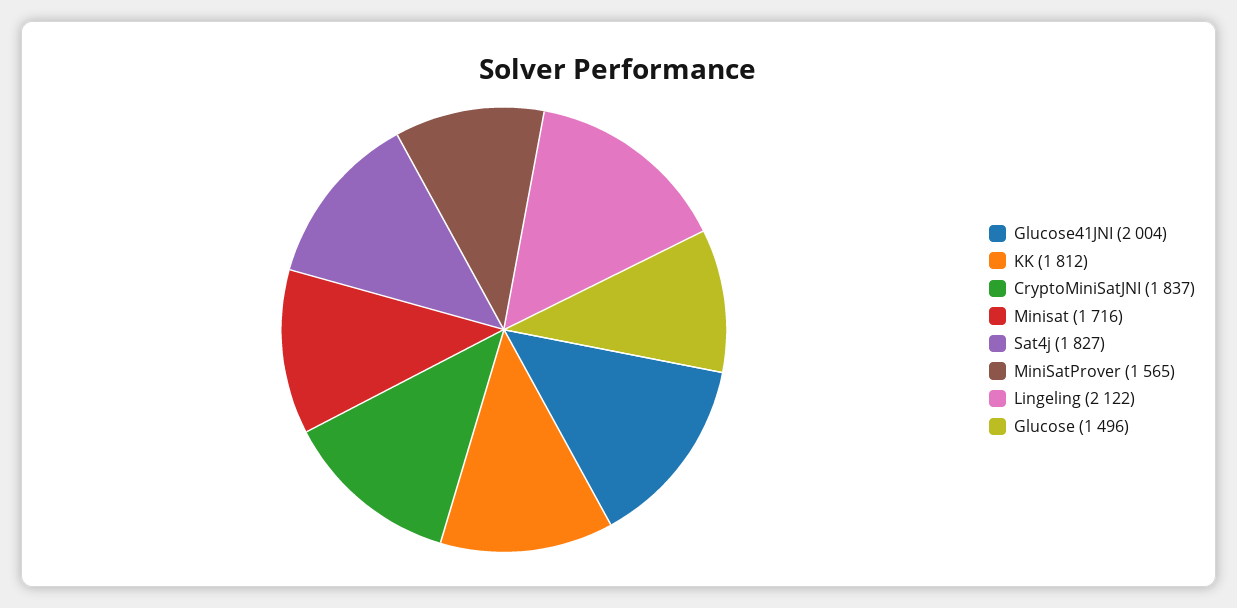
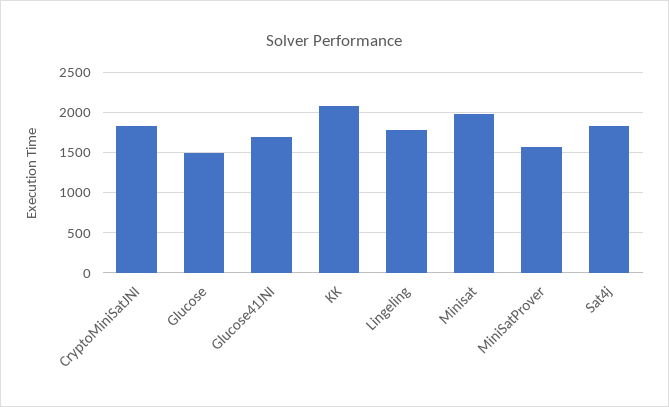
Glucose41JNI: 2004 -> 1700
KK: 1812 -> 2100
Minisat: 1716 -> 2000
Lingeling: 2122 -> 1800

